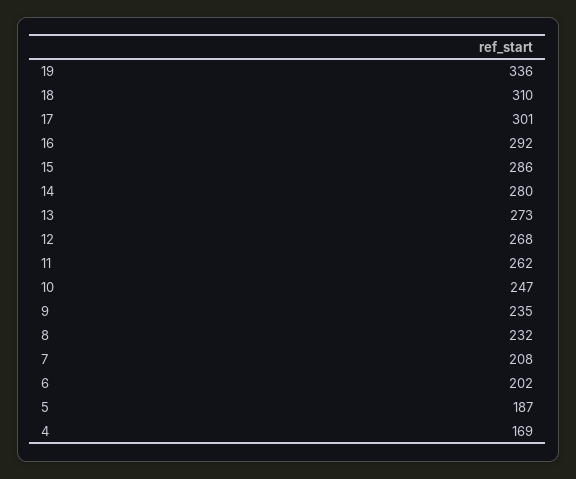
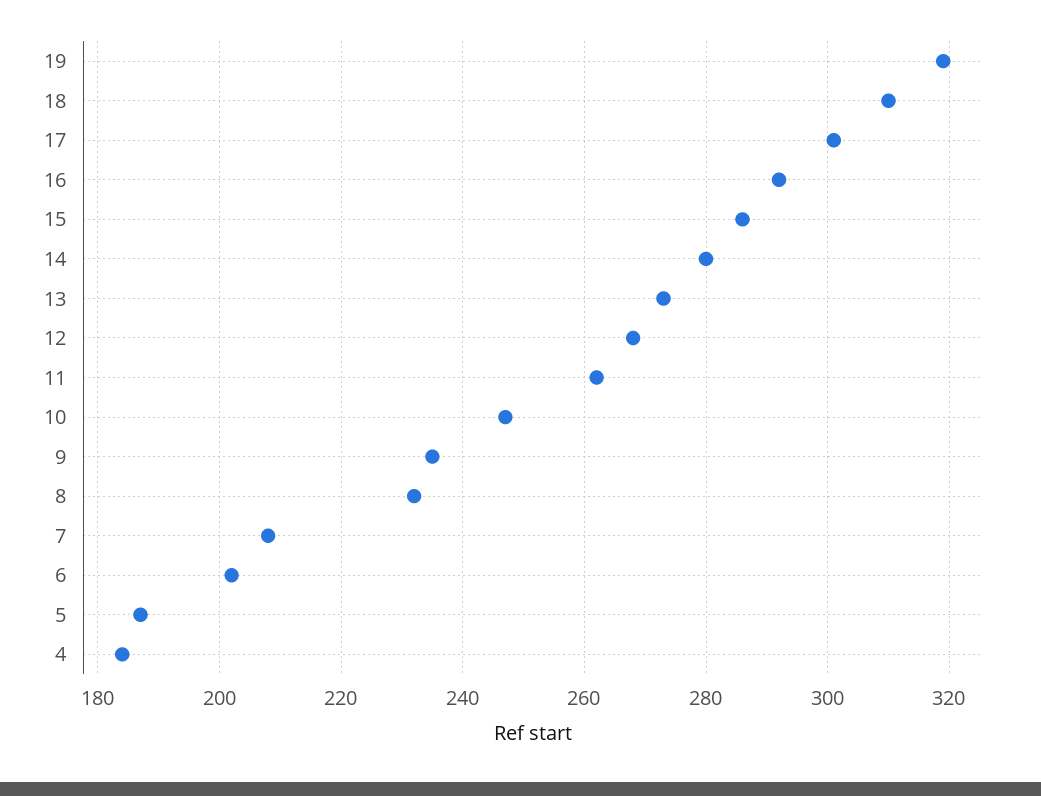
19: 336 -> 320
4: 169 -> 185

